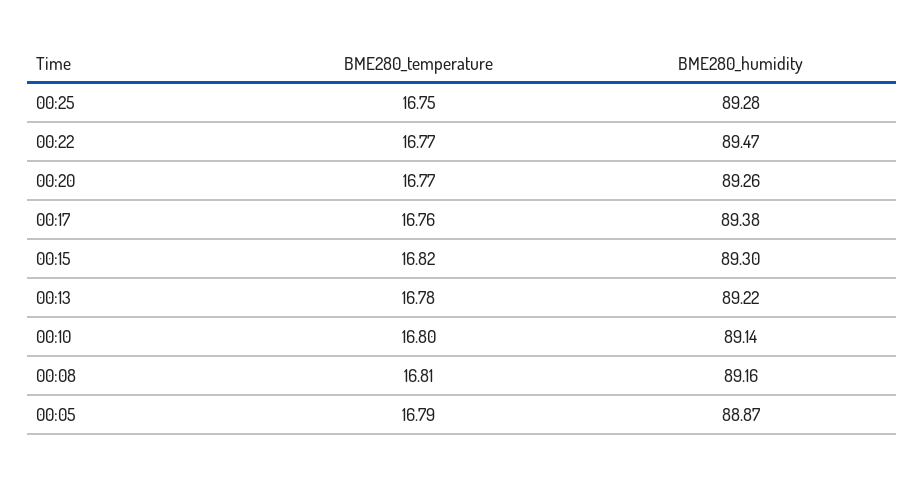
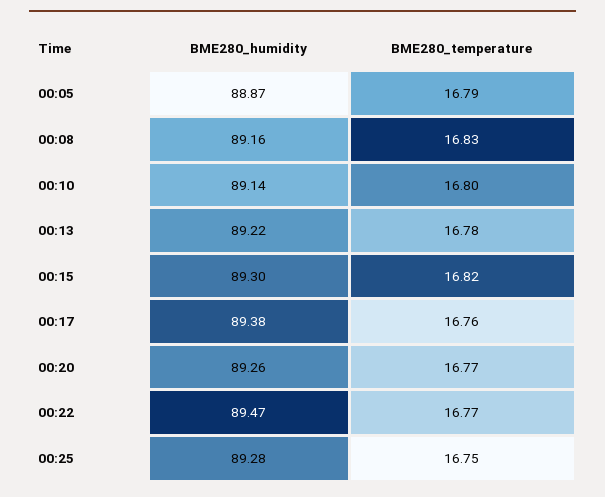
BME280_temperature, 00:08: 16.81 -> 16.83

